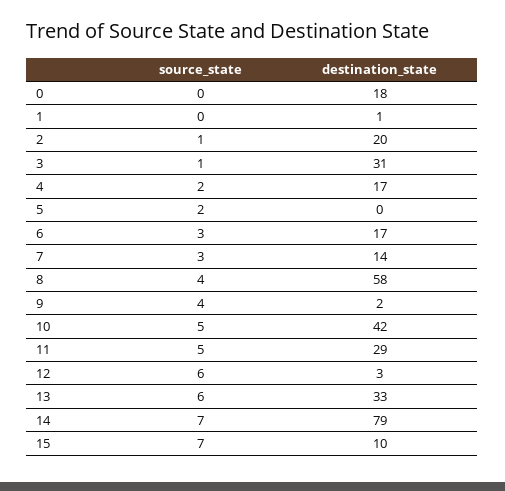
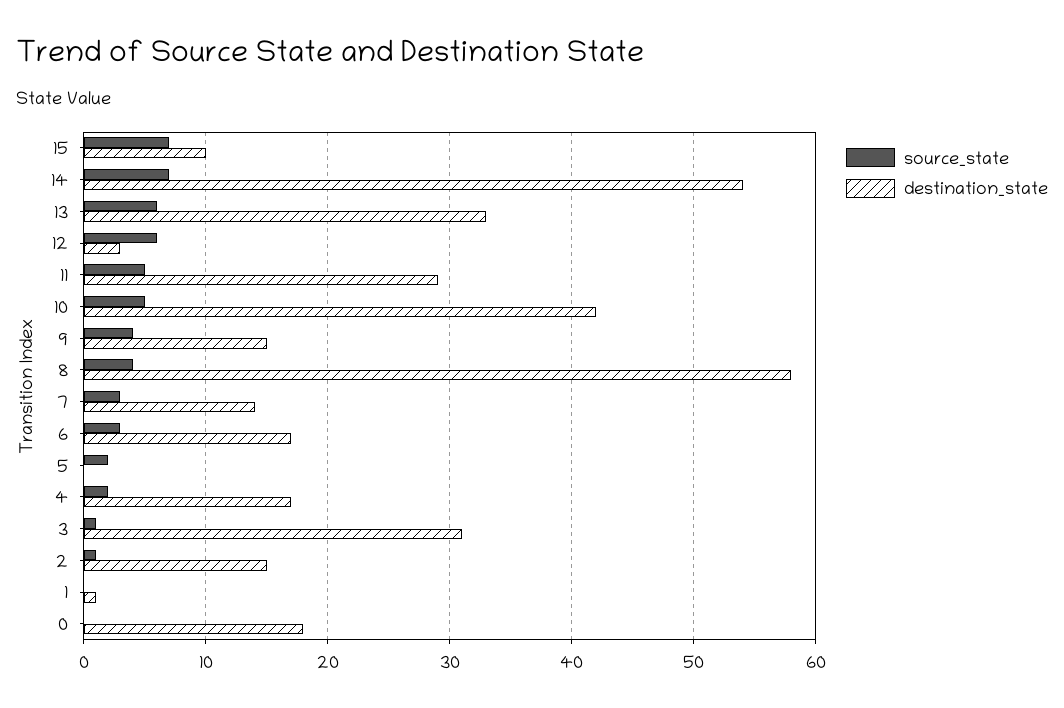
destination_state, 2: 20 -> 15
destination_state, 9: 2 -> 15
destination_state, 14: 79 -> 54

